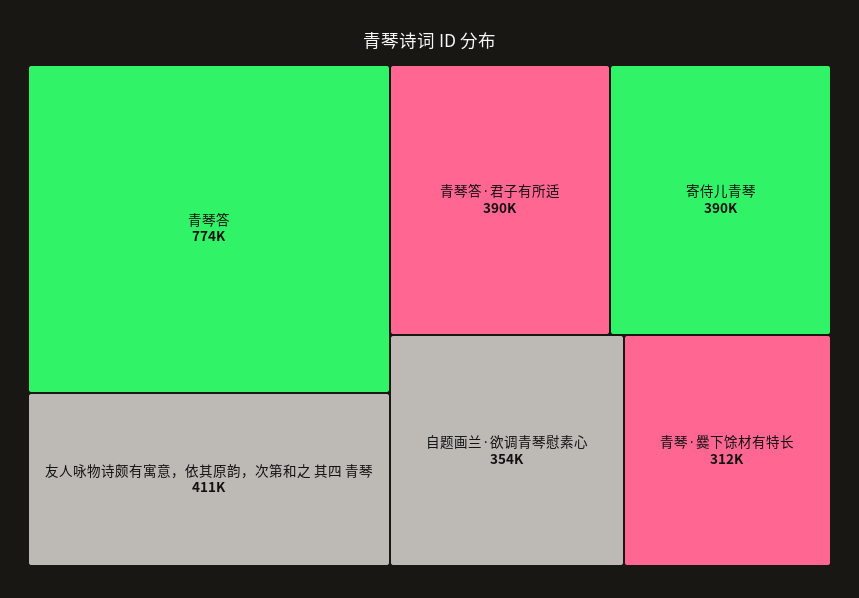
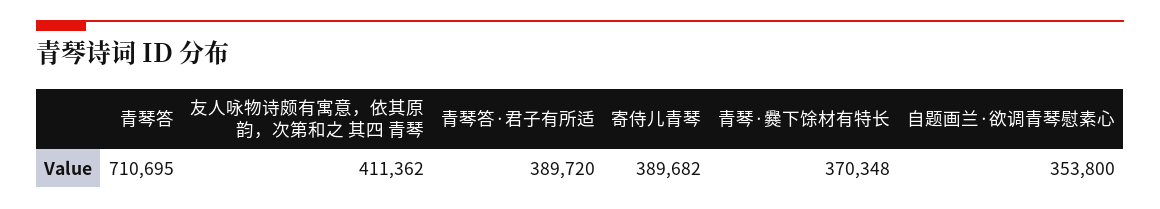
青琴答: 774000 -> 710695
青琴·爨下馀材有特长: 312000 -> 370348

